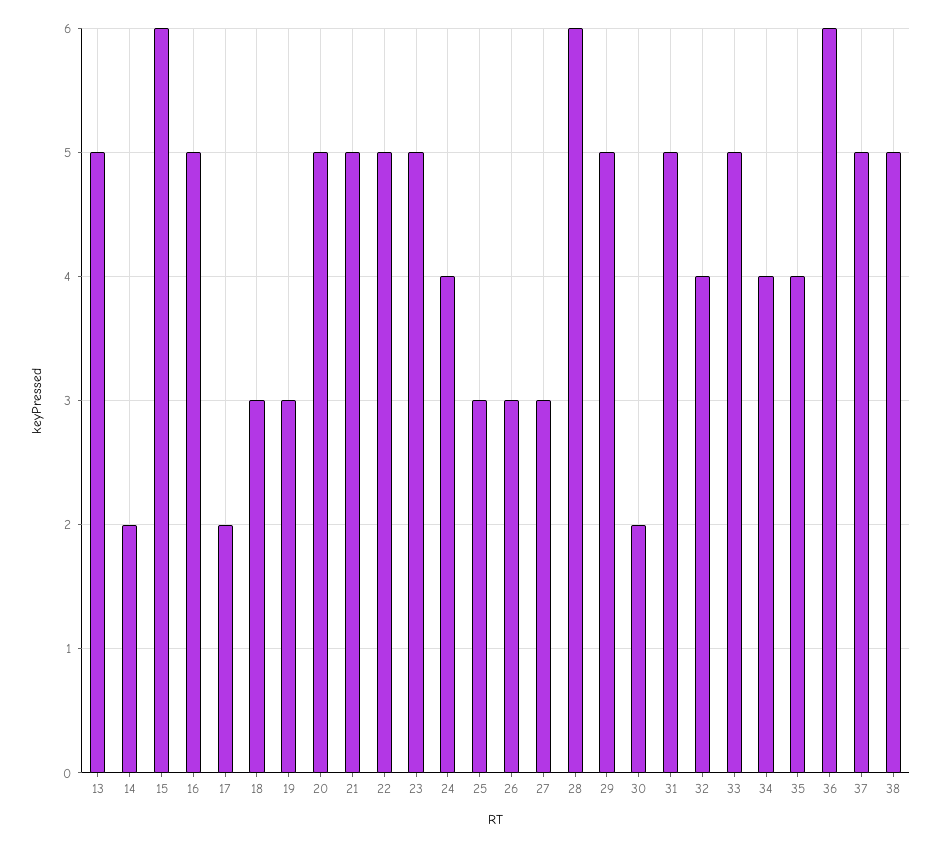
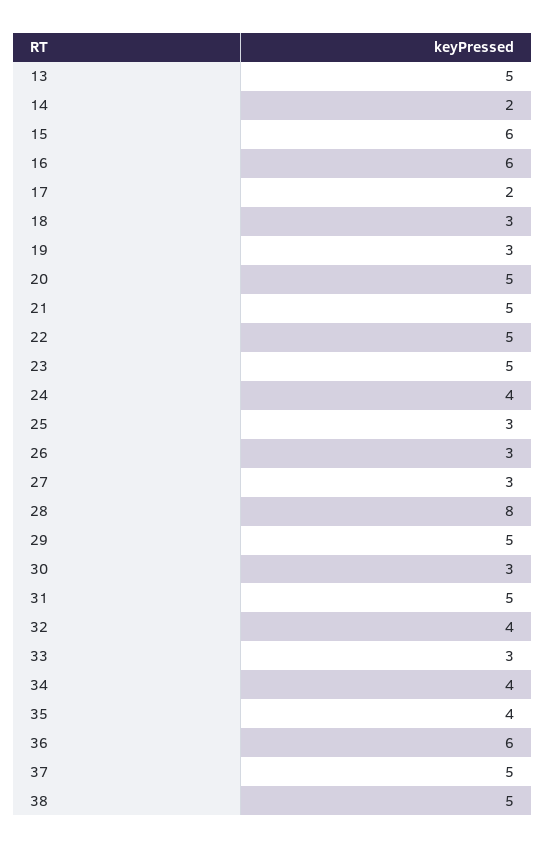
16: 5 -> 6
28: 6 -> 8
30: 2 -> 3
33: 5 -> 3

